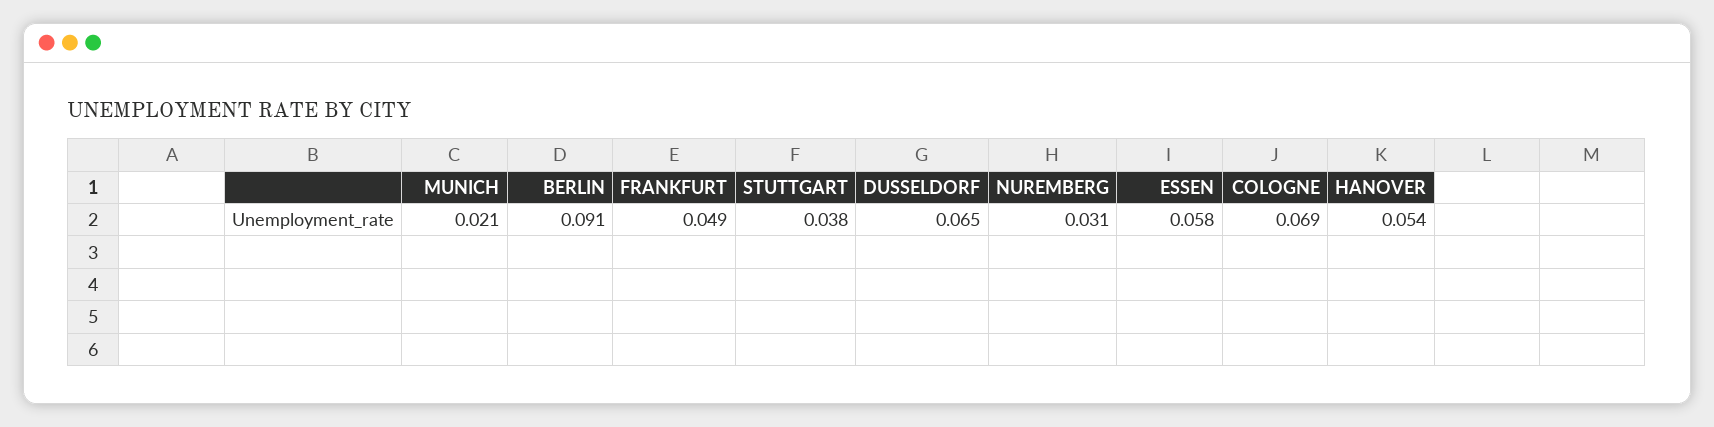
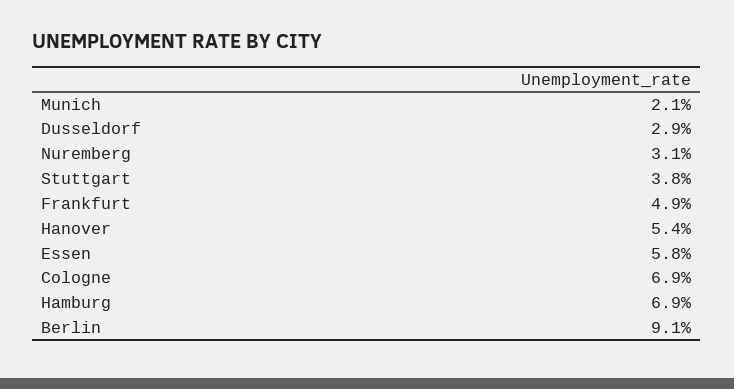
DUSSELDORF: 0.065 -> 0.029
Hamburg: none -> 0.069

